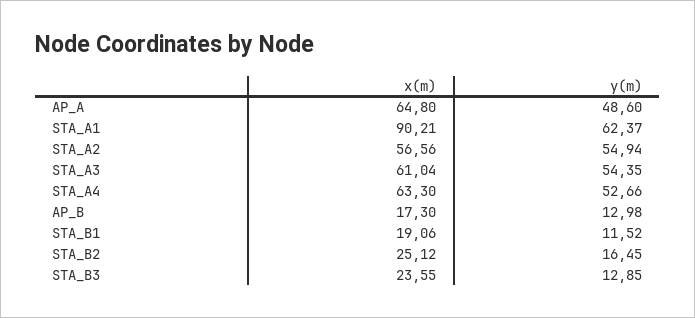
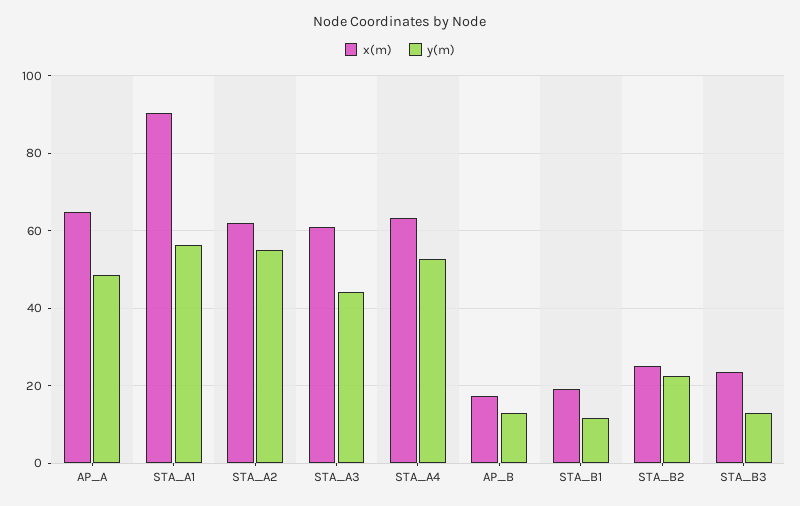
y(m), STA_A1: 62.37 -> 56
x(m), STA_A2: 56.56 -> 62
y(m), STA_A3: 54.35 -> 44
y(m), STA_B2: 16.45 -> 22

